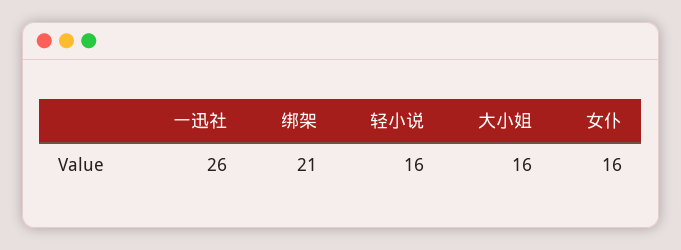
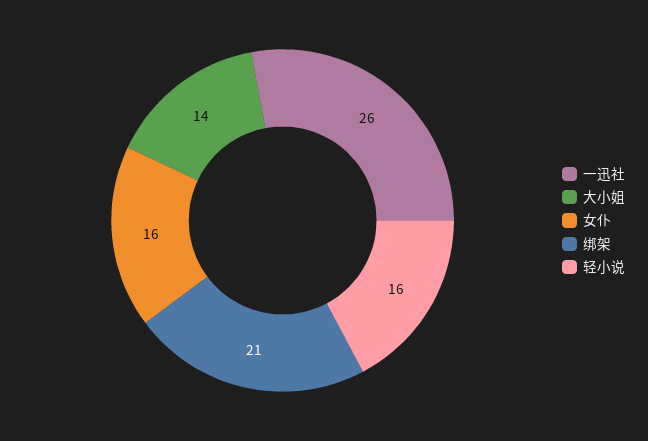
大小姐: 16 -> 14

